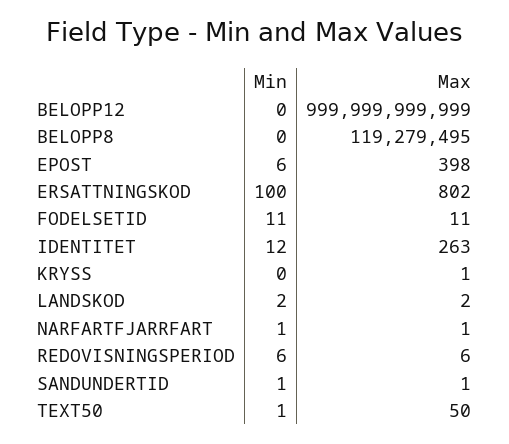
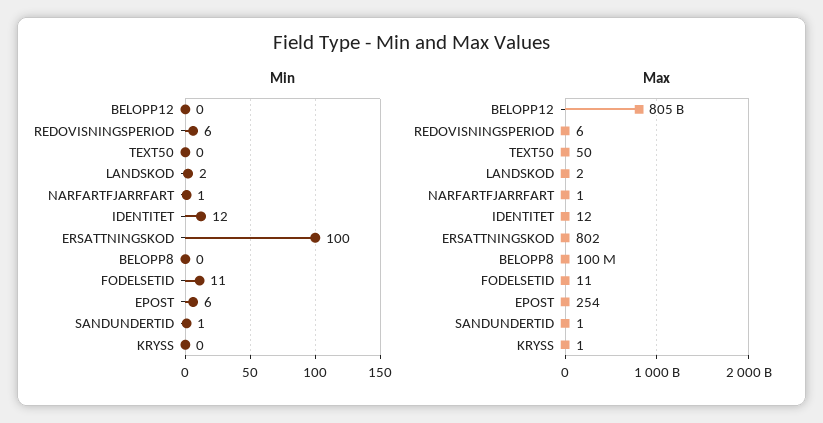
Max, BELOPP12: 999999999999 -> 805000000000
Max, BELOPP8: 119279495 -> 100000000
Max, EPOST: 398 -> 254
Max, IDENTITET: 263 -> 12
Min, TEXT50: 1 -> 0

